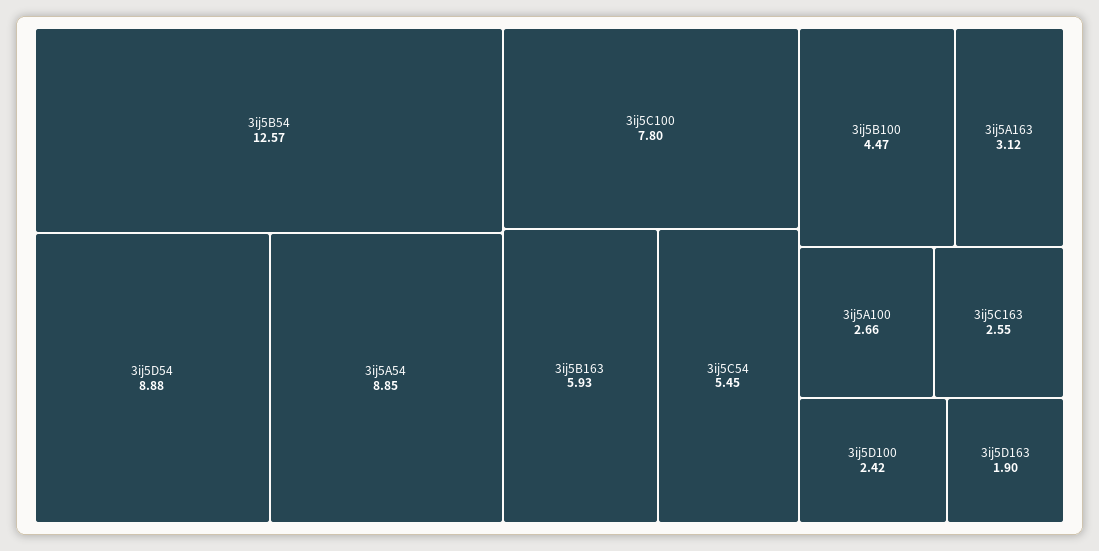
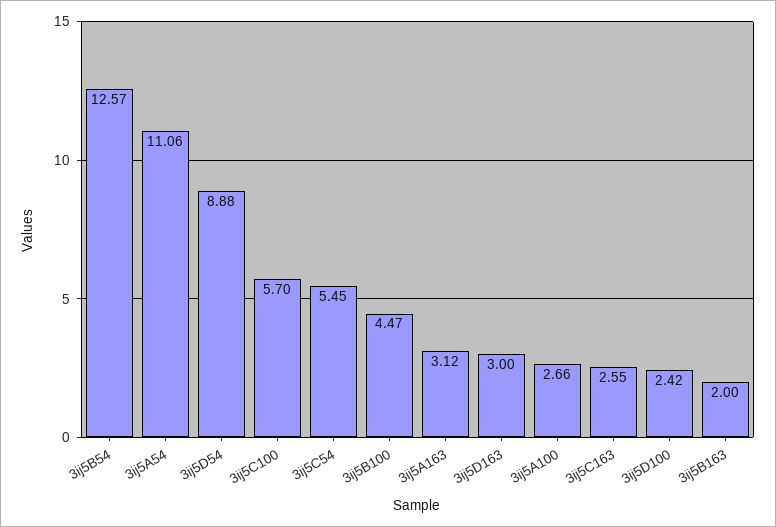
3ij5A54: 8.85 -> 11.06
3ij5C100: 7.8 -> 5.7
3ij5B163: 5.93 -> 2
3ij5D163: 1.9 -> 3

